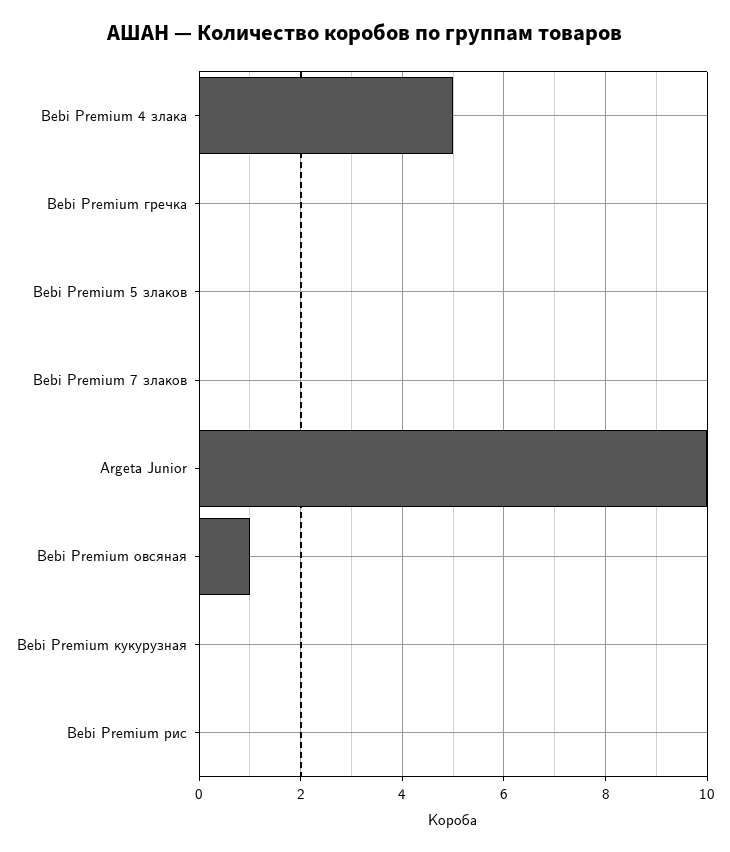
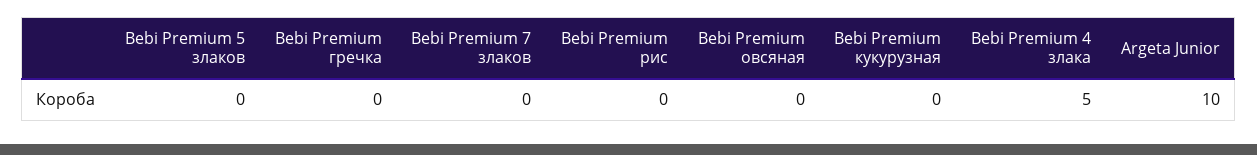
Bebi Premium овсяная: 1 -> 0

